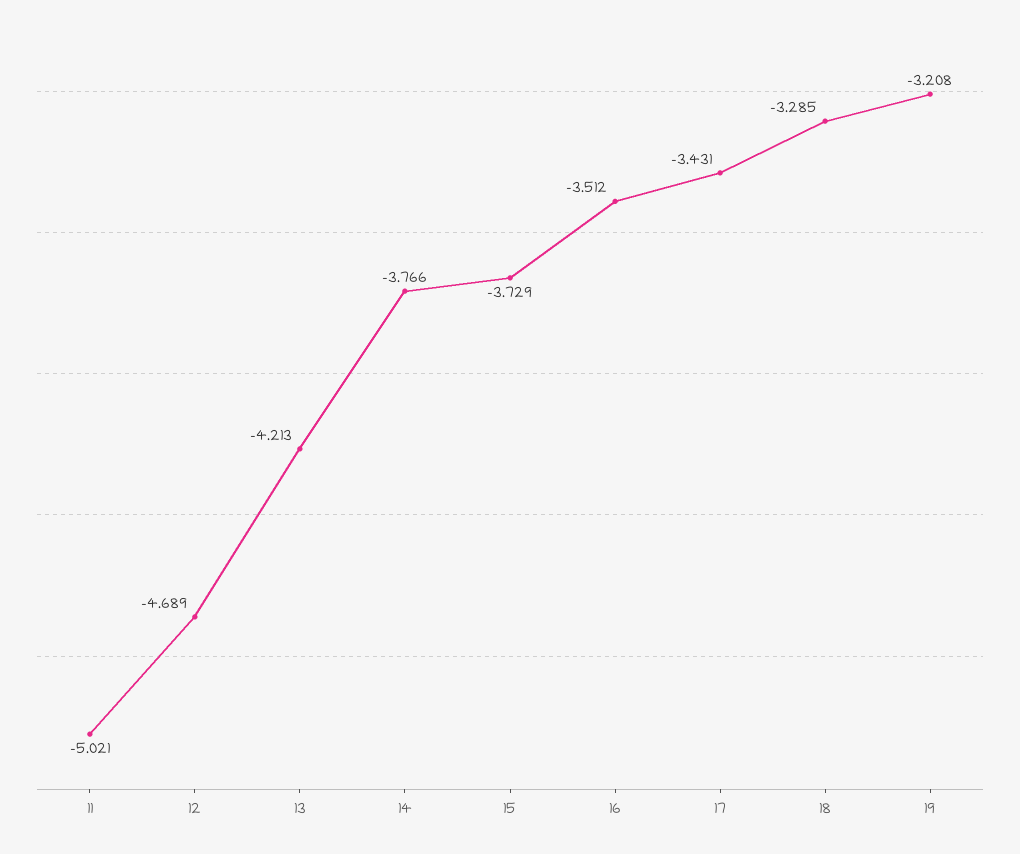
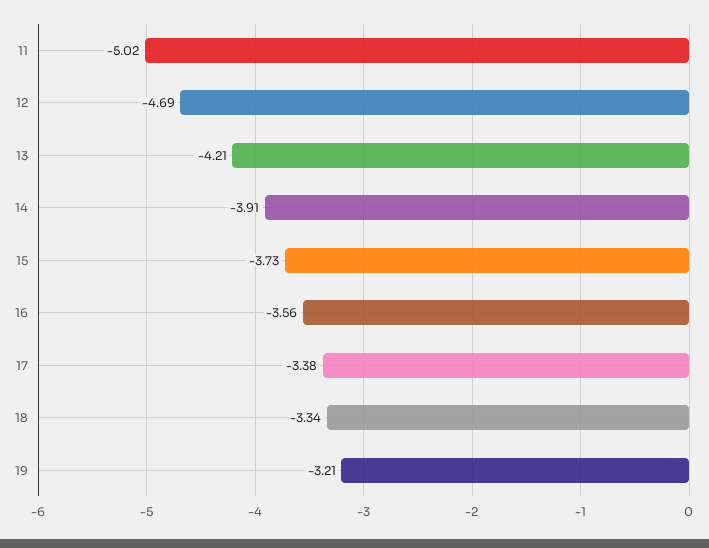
14: -3.766 -> -3.91
16: -3.512 -> -3.56
17: -3.431 -> -3.38
18: -3.285 -> -3.34

